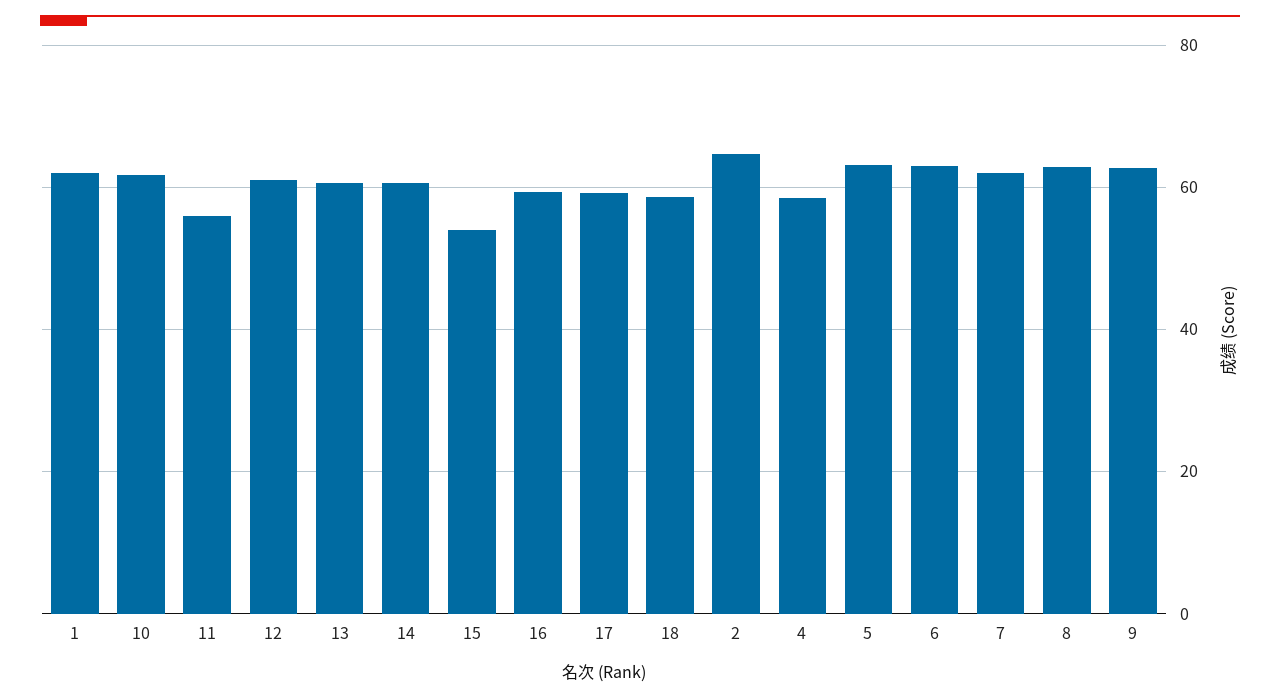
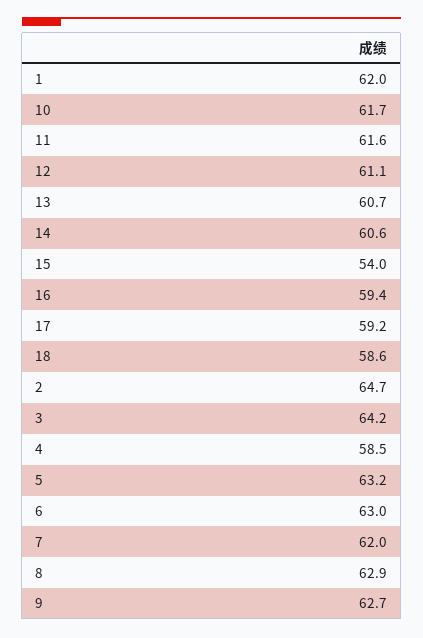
11: 56 -> 61.6
3: none -> 64.2

